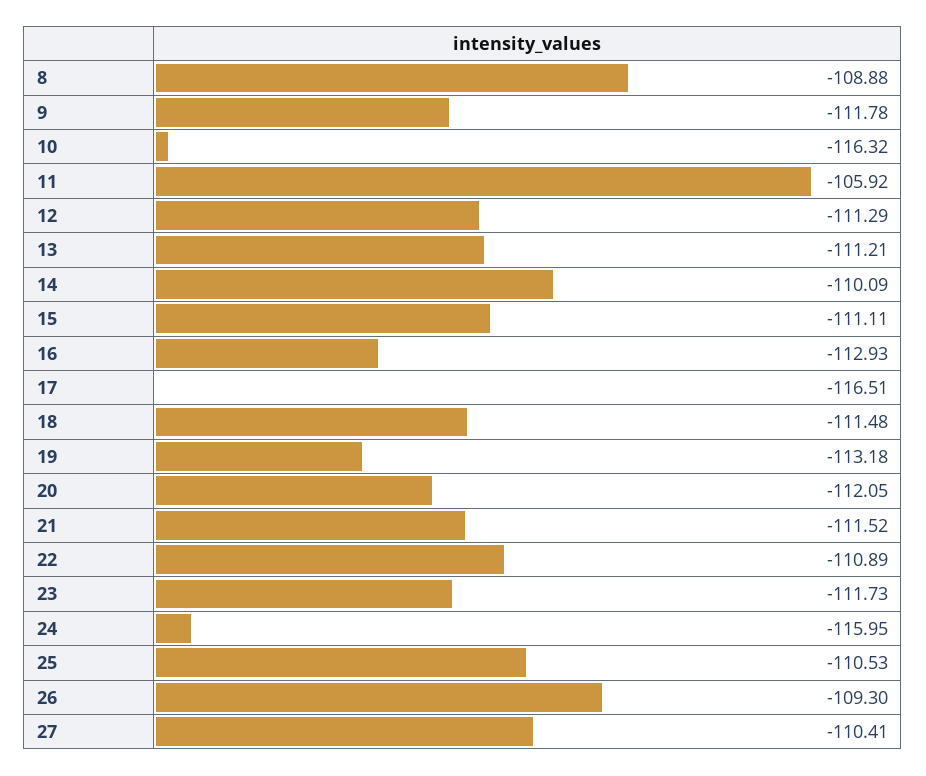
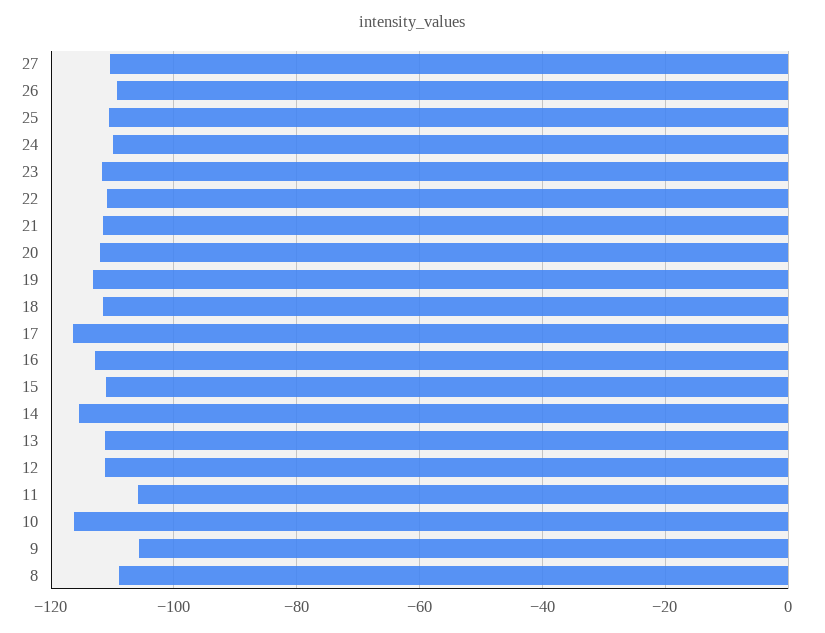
9: -111.78 -> -106
14: -110.09 -> -116
24: -115.95 -> -110

